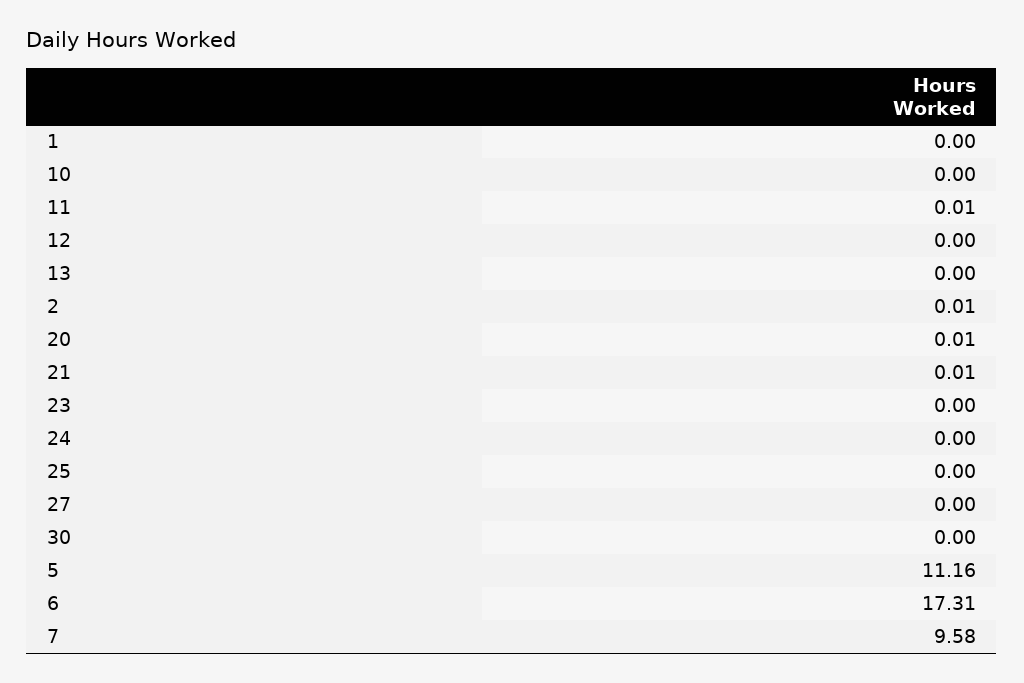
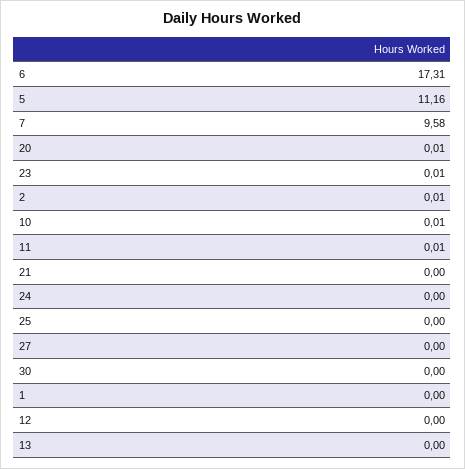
10: 0 -> 0.01
21: 0.01 -> 0
23: 0 -> 0.01

